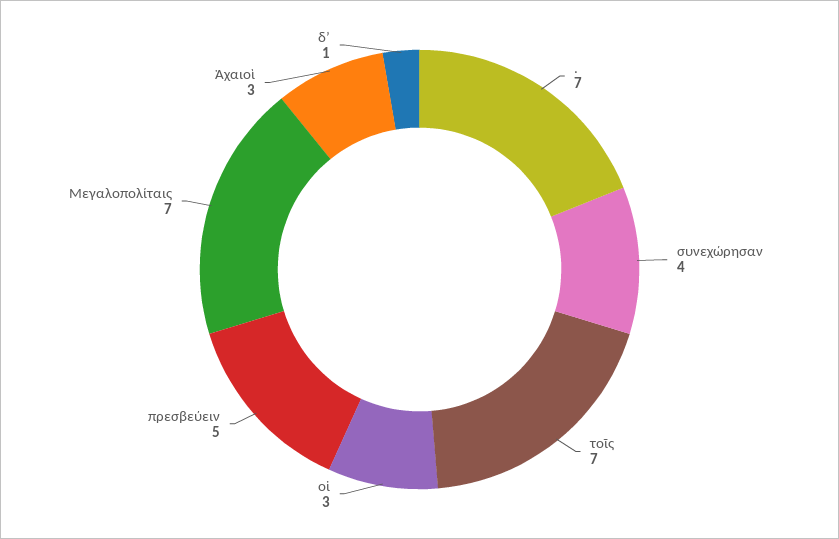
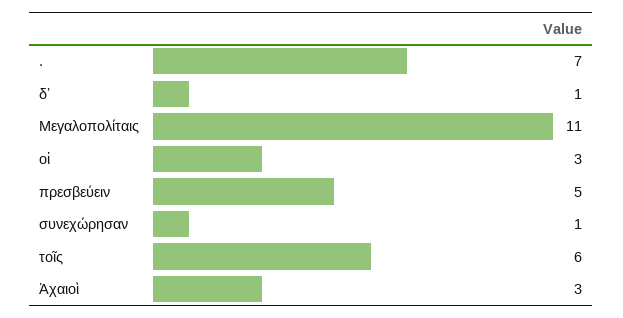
συνεχώρησαν: 4 -> 1
τοῖς: 7 -> 6
Μεγαλοπολίταις: 7 -> 11

